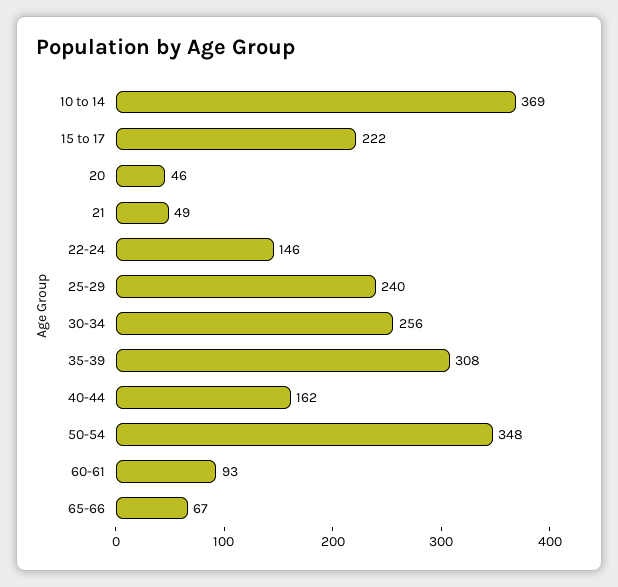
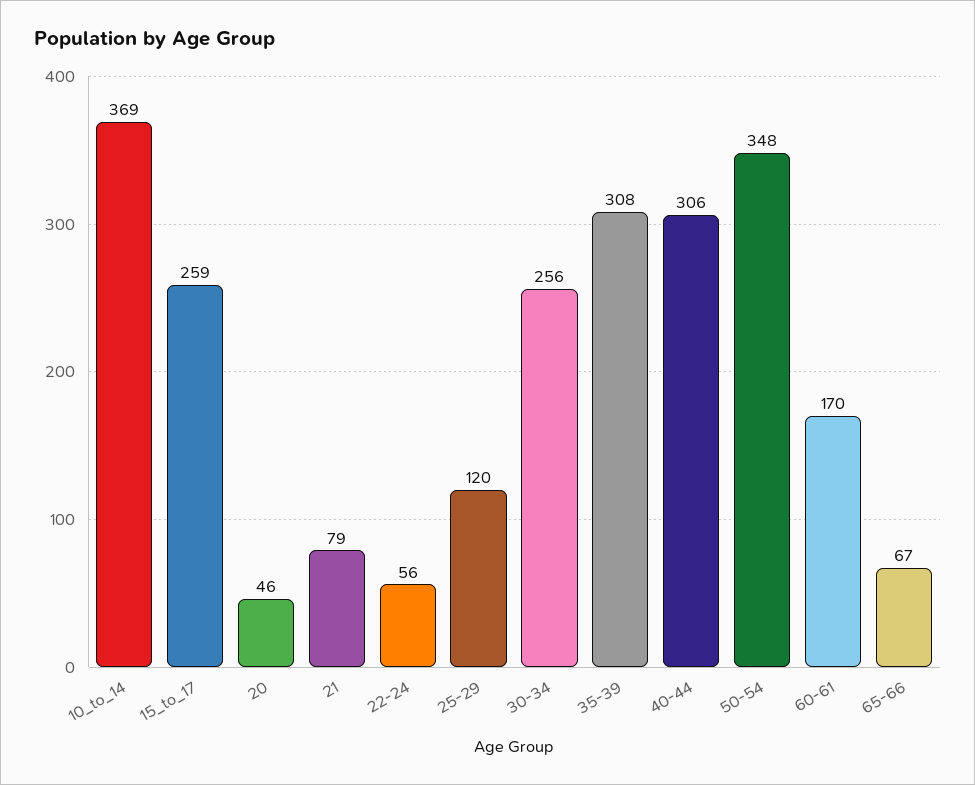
15 to 17: 222 -> 259
21: 49 -> 79
22-24: 146 -> 56
25-29: 240 -> 120
40-44: 162 -> 306
60-61: 93 -> 170

